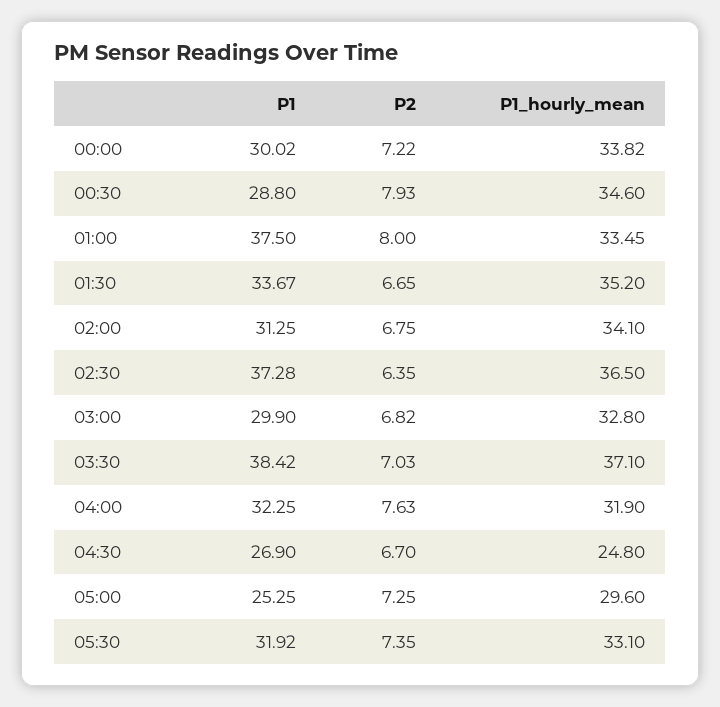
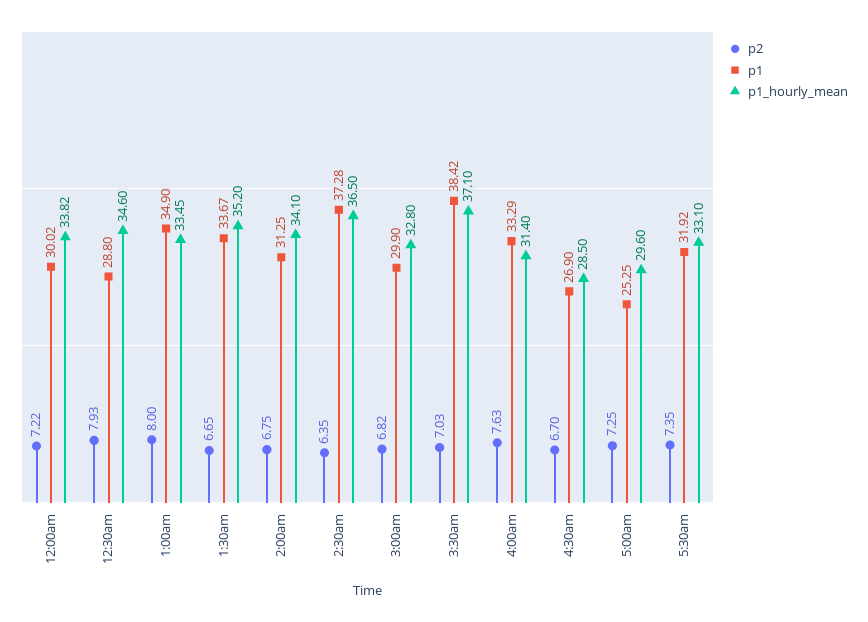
P1, 01:00: 37.5 -> 34.9
P1, 04:00: 32.25 -> 33.29
P1_hourly_mean, 04:00: 31.9 -> 31.4
P1_hourly_mean, 04:30: 24.8 -> 28.5

